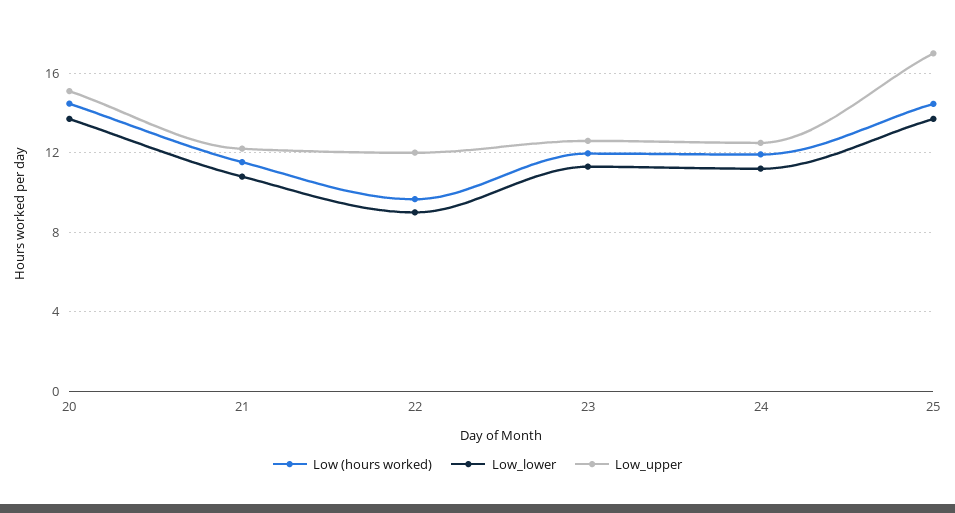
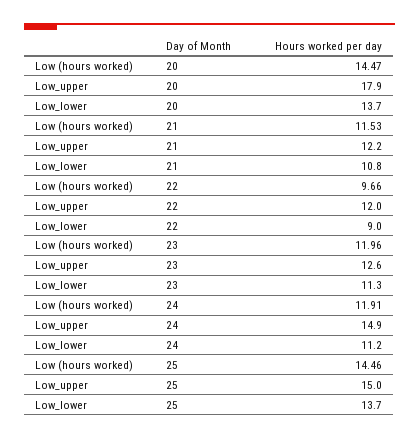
Low_upper, 20: 15 -> 17.9
Low_upper, 24: 12.5 -> 14.9
Low_upper, 25: 17 -> 15

